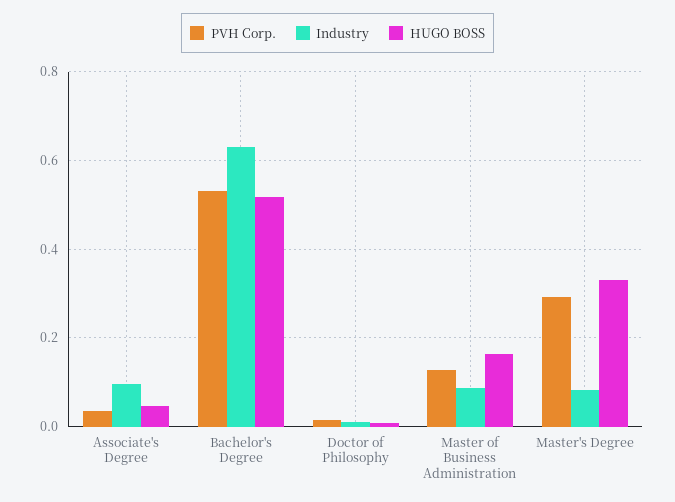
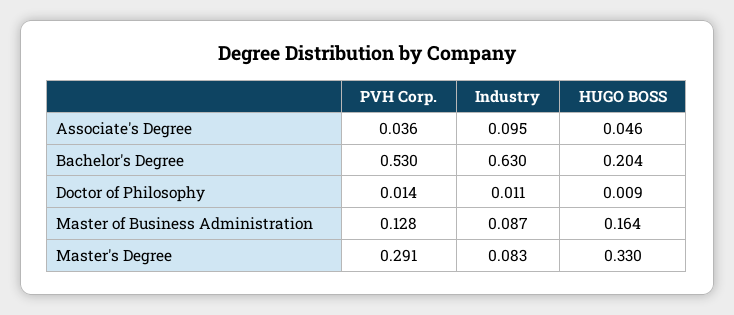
HUGO BOSS, Bachelor's Degree: 0.52 -> 0.204

